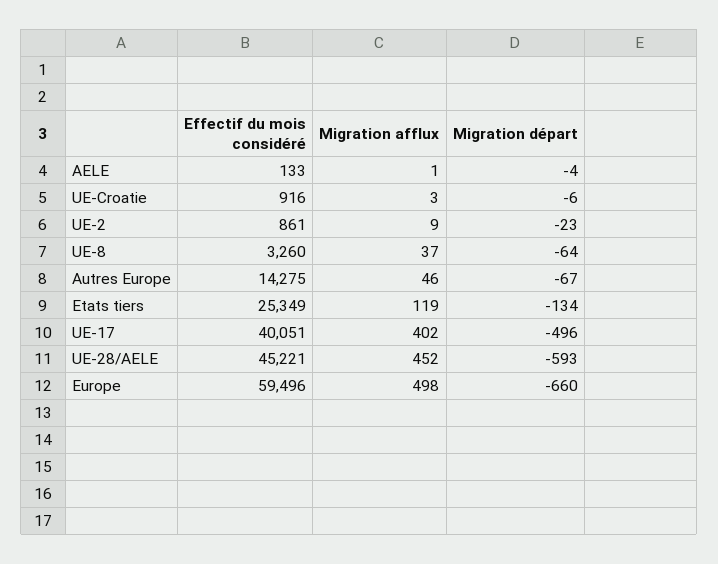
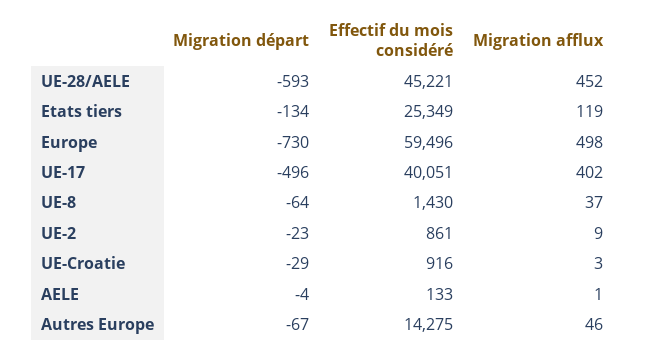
Migration départ, UE-Croatie: -6 -> -29
Effectif du mois considéré, UE-8: 3260 -> 1430
Migration départ, Europe: -660 -> -730

